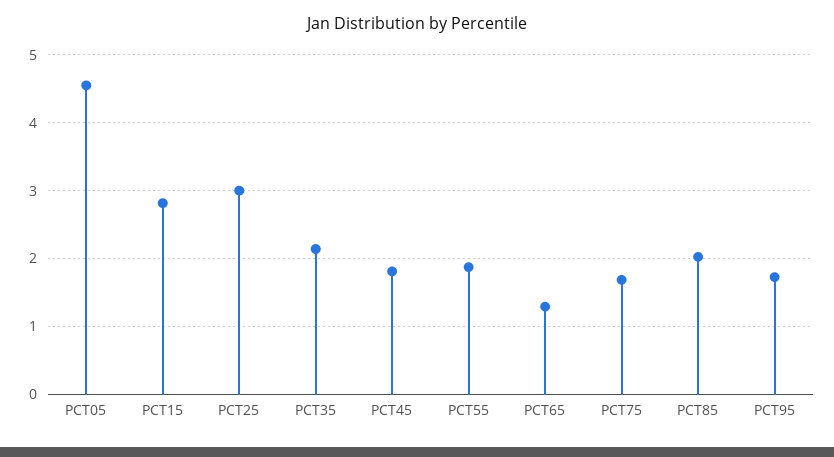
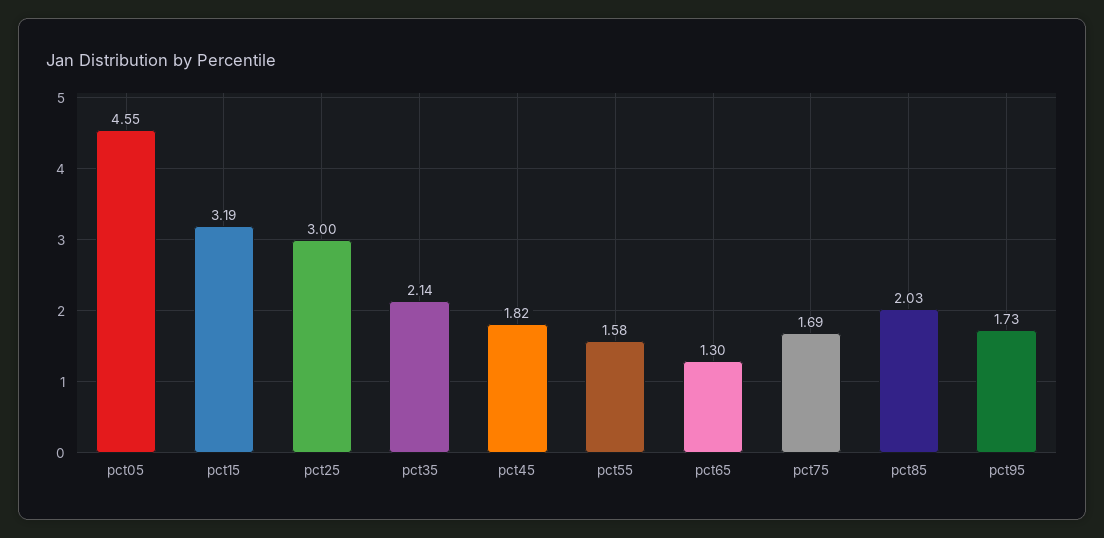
PCT15: 2.8 -> 3.19
PCT55: 1.9 -> 1.58

